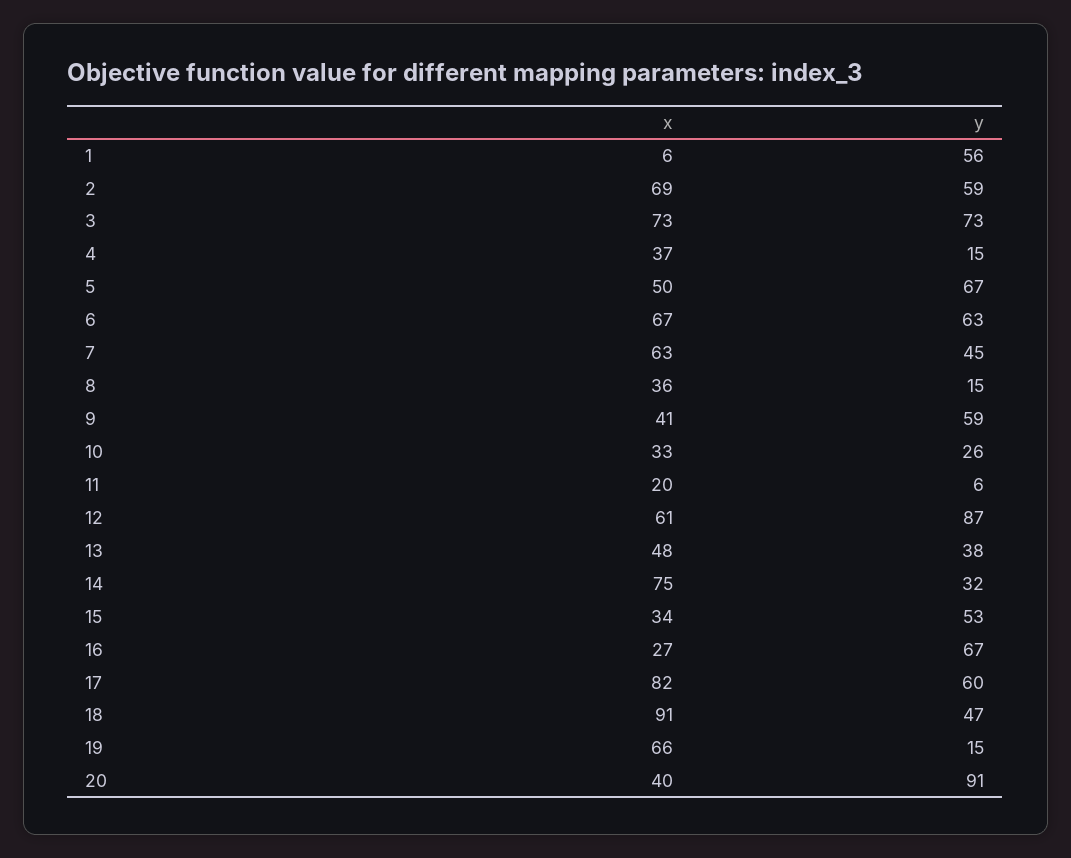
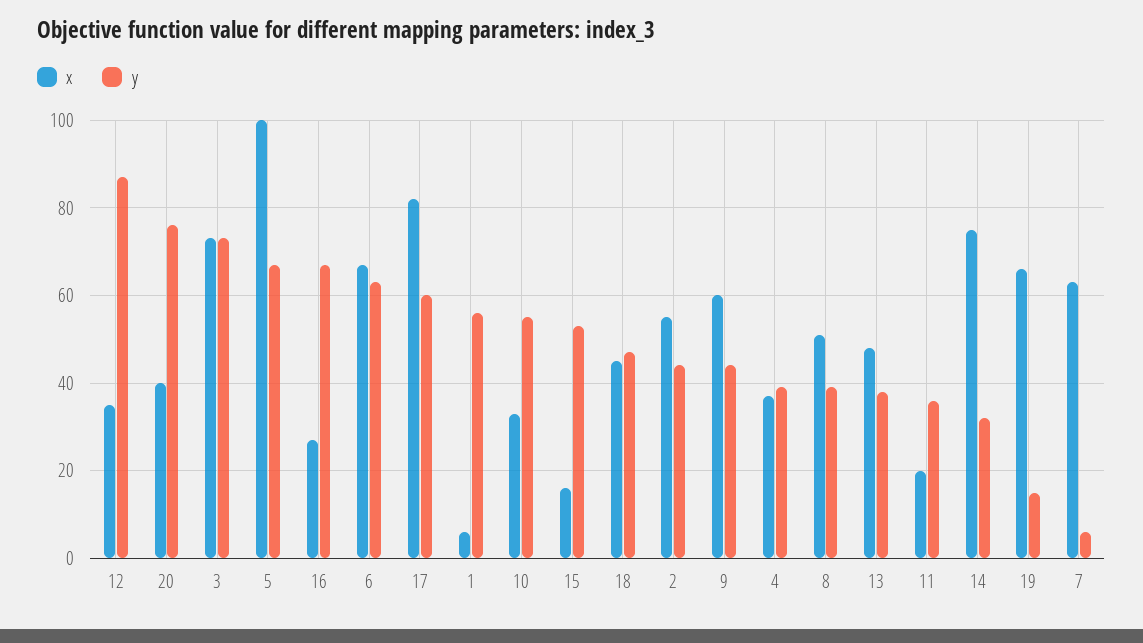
x, 2: 69 -> 55
y, 2: 59 -> 45
y, 4: 15 -> 40
x, 5: 50 -> 100
y, 7: 45 -> 5
x, 8: 36 -> 50
y, 8: 15 -> 40
x, 9: 41 -> 60
y, 9: 59 -> 45
y, 10: 26 -> 55
y, 11: 6 -> 35
x, 12: 61 -> 35
x, 15: 34 -> 15
x, 18: 91 -> 45
y, 20: 91 -> 75

